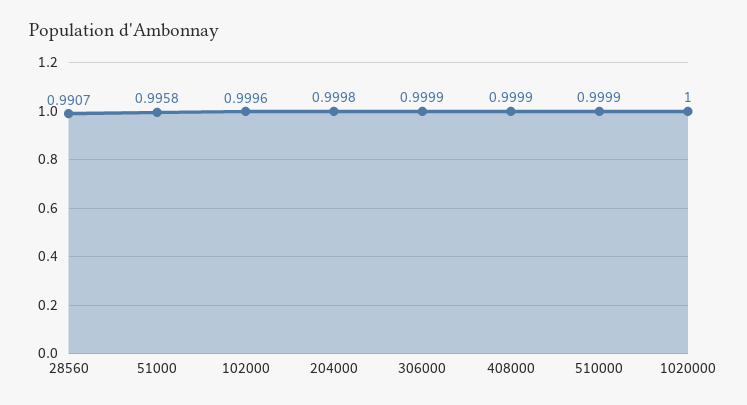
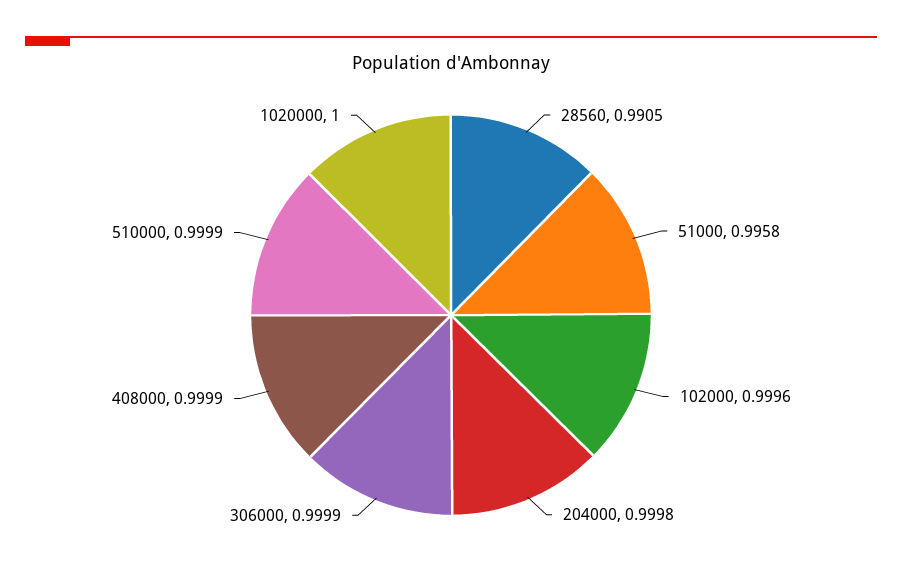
28560: 0.9907 -> 0.9905

